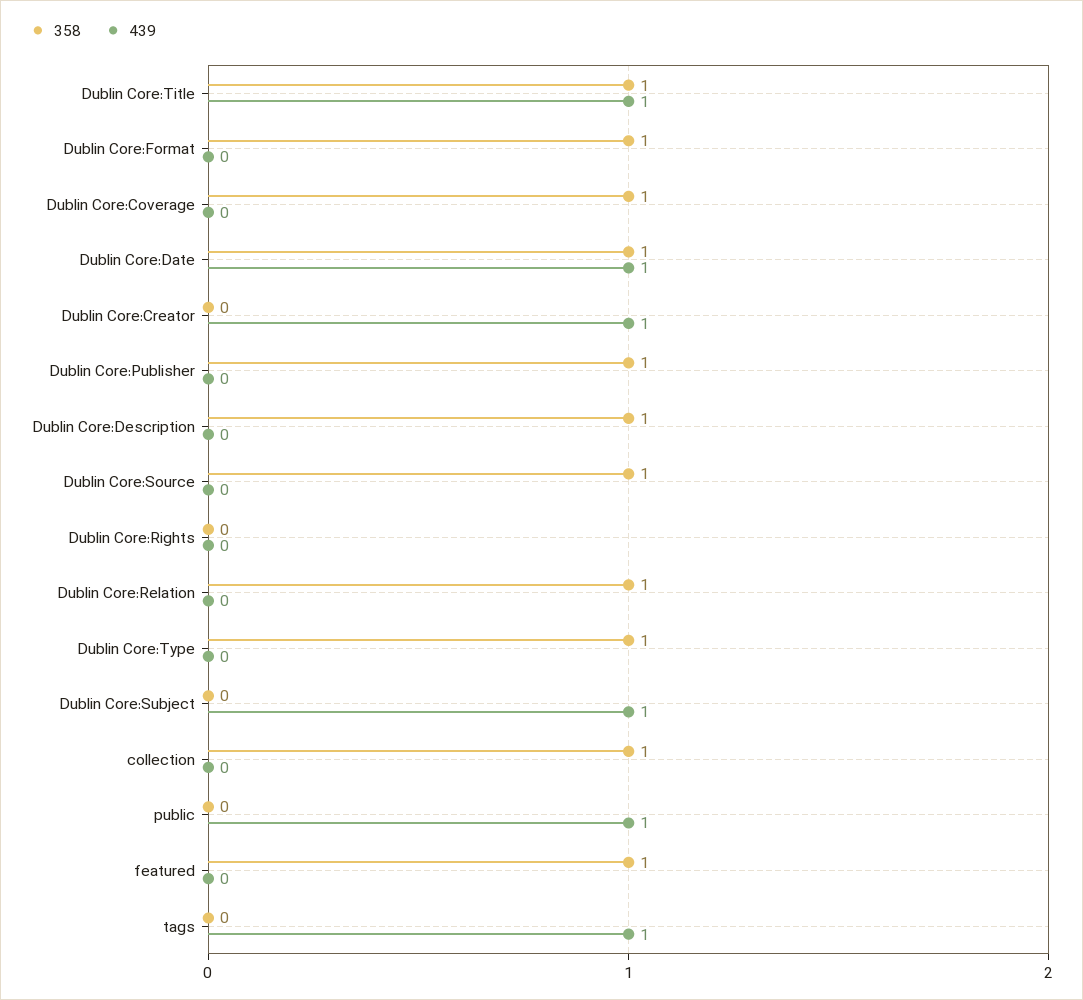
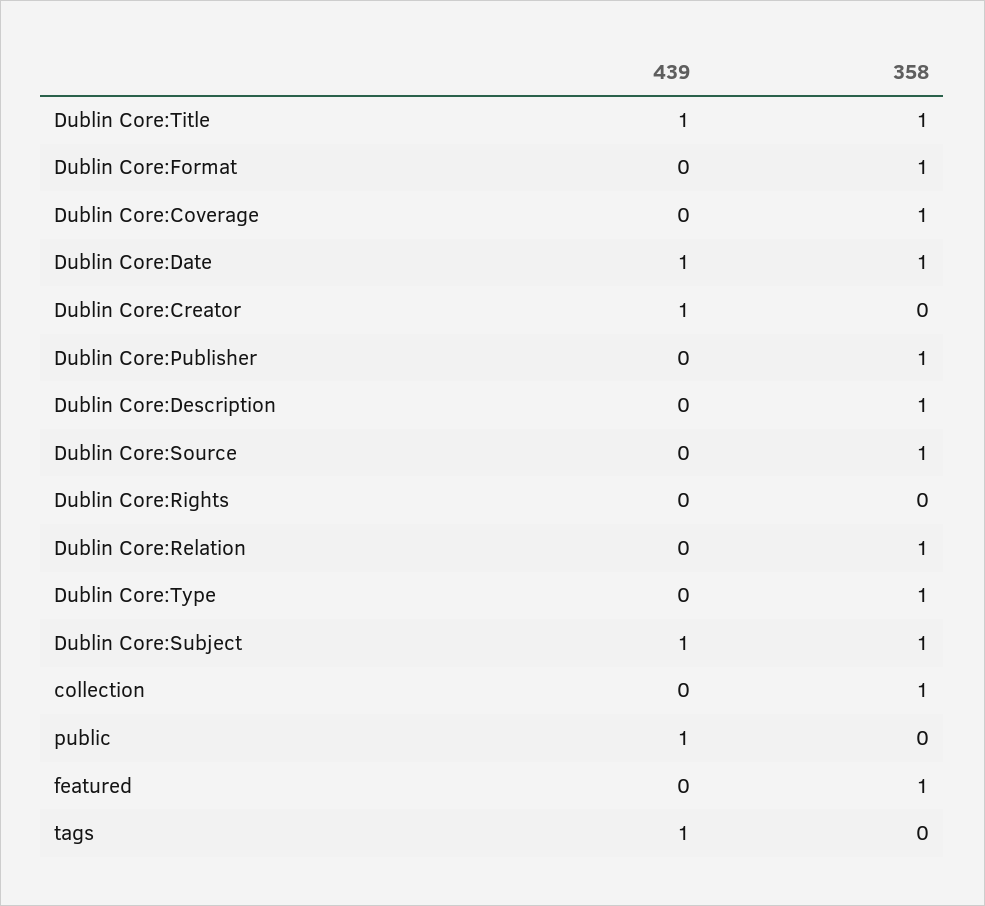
358, Dublin Core:Subject: 0 -> 1

